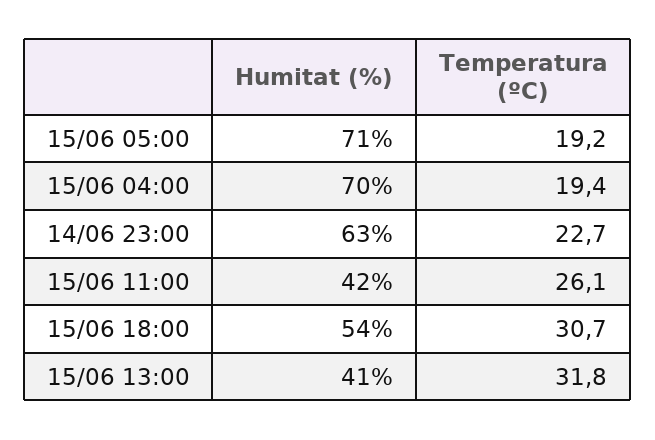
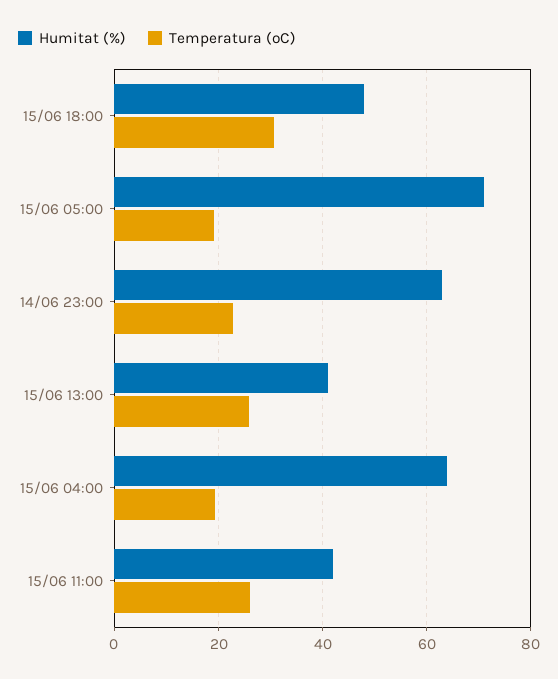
Humitat (%), 15/06 04:00: 70 -> 64
Humitat (%), 15/06 18:00: 54 -> 48
Temperatura (ºC), 15/06 13:00: 31.8 -> 26

